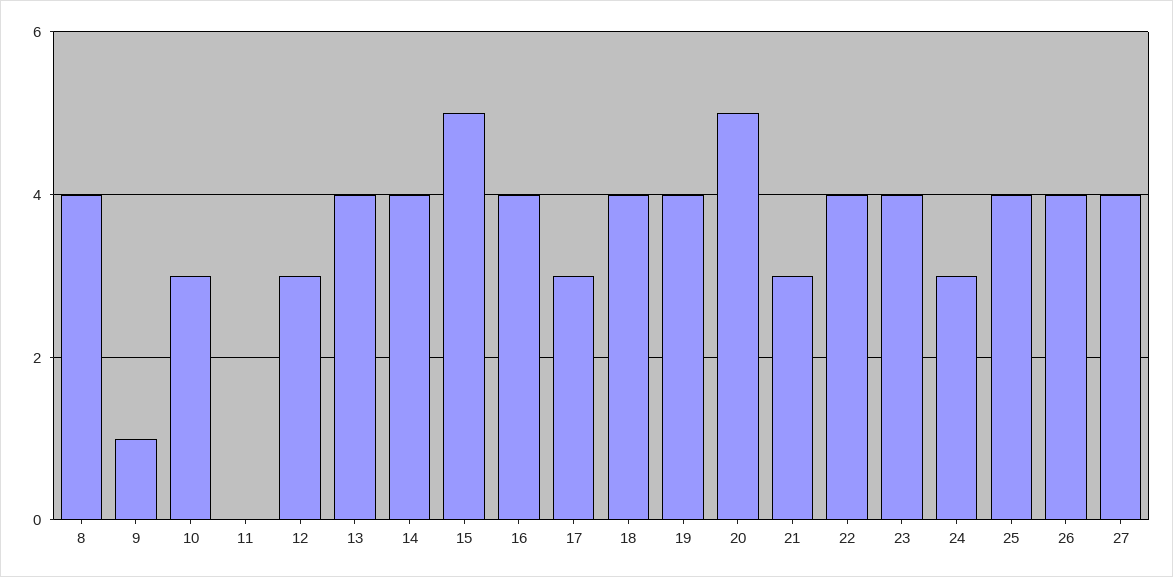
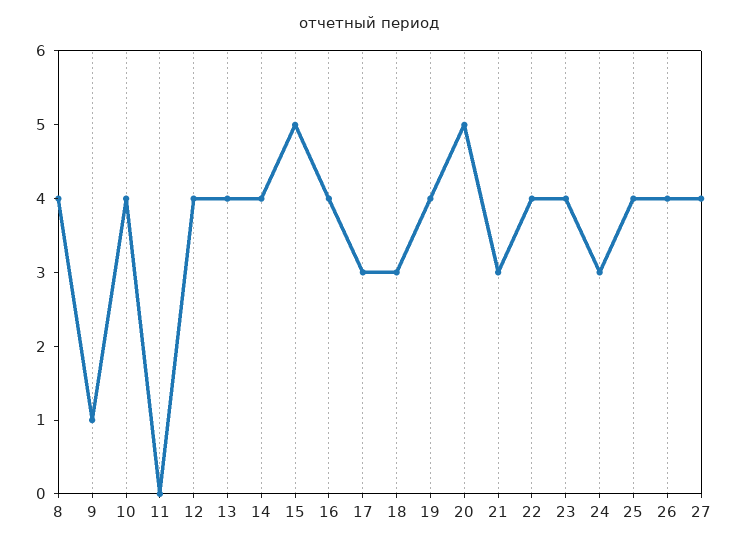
10: 3 -> 4
12: 3 -> 4
18: 4 -> 3

